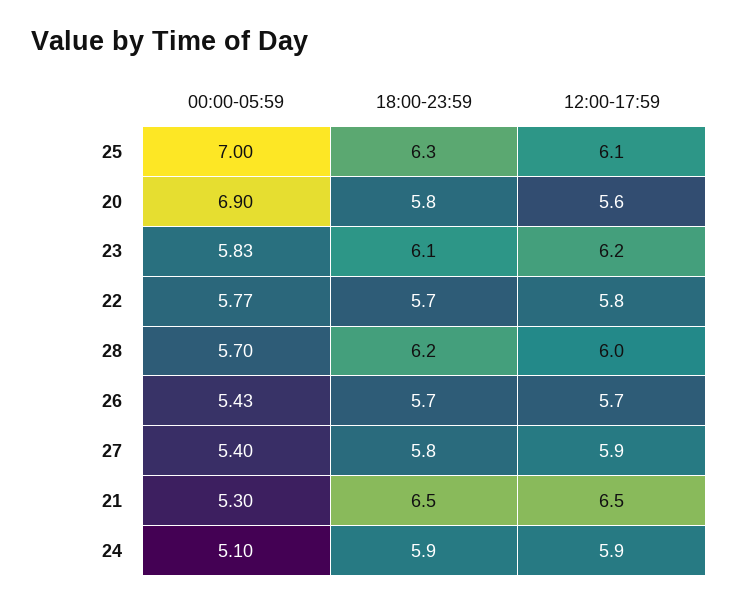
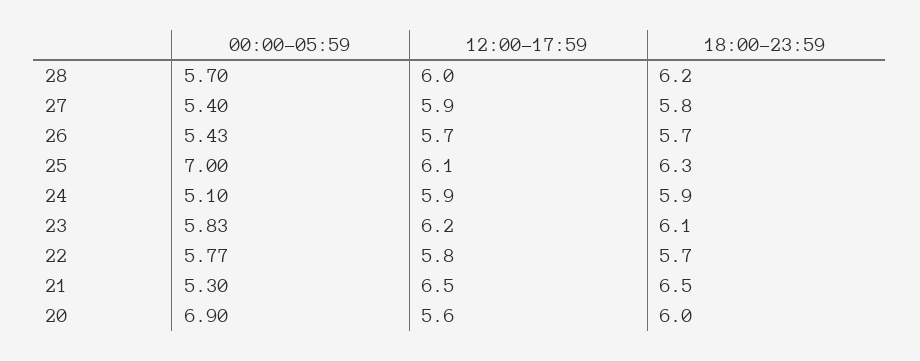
18:00-23:59, 20: 5.8 -> 6

